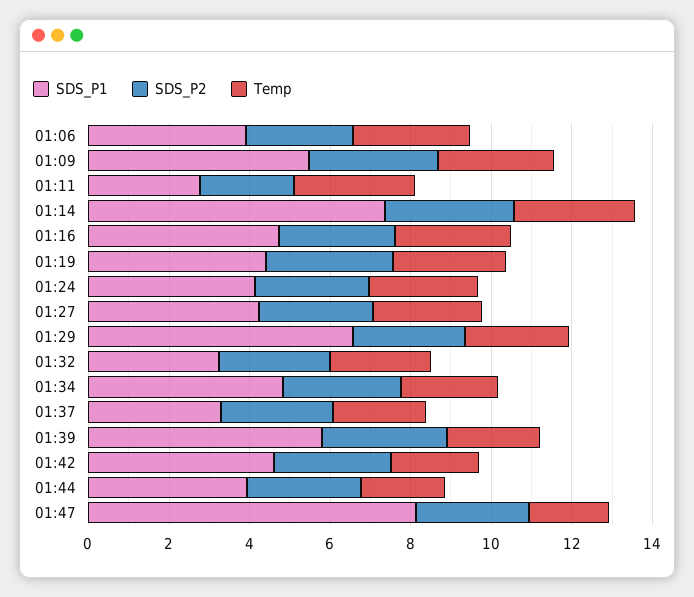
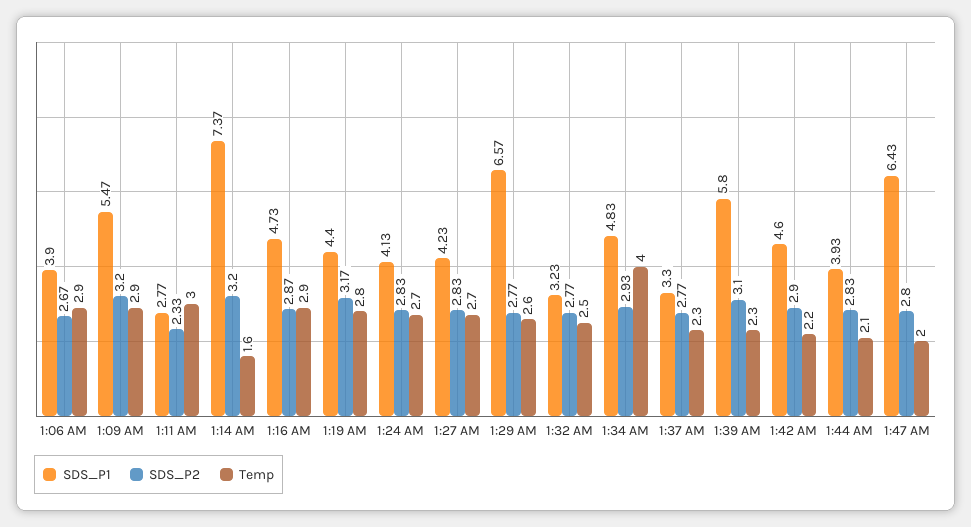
Temp, 01:14: 3 -> 1.6
Temp, 01:34: 2.5 -> 4
SDS_P1, 01:47: 8 -> 6.43

